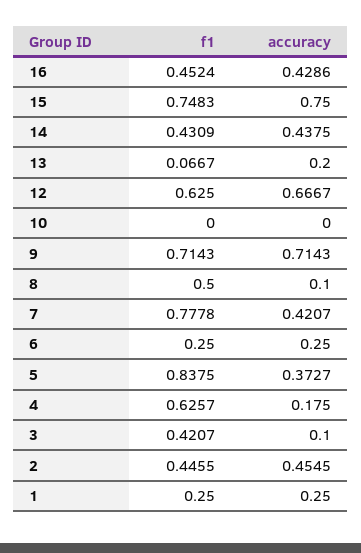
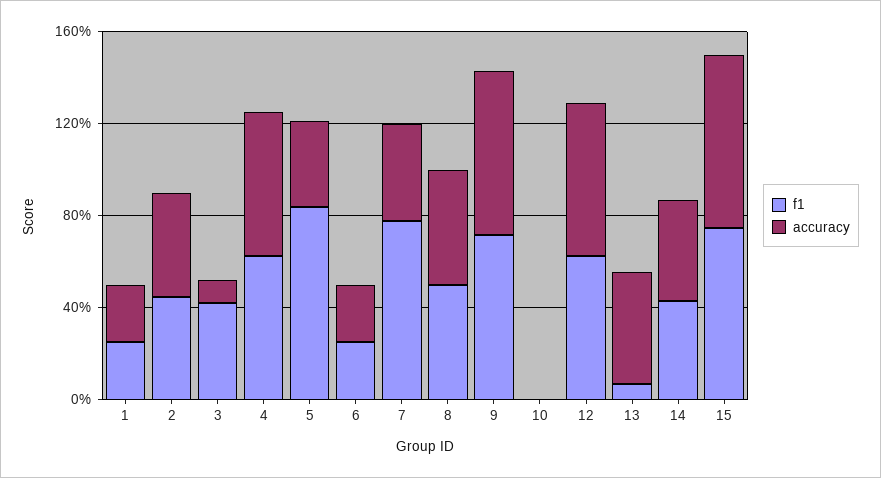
f1, 16: 0.4524 -> none
accuracy, 16: 0.4286 -> none
accuracy, 13: 0.2 -> 0.5
accuracy, 8: 0.1 -> 0.5
accuracy, 4: 0.175 -> 0.6

